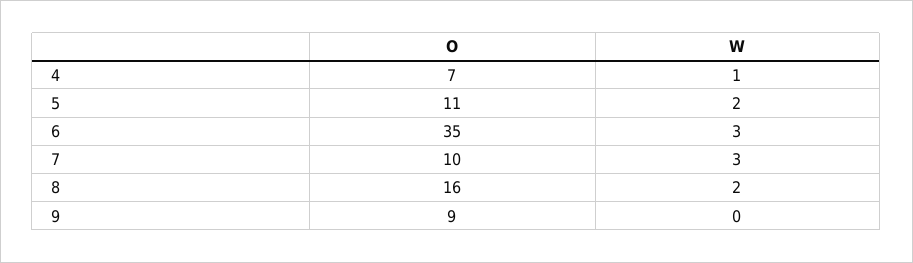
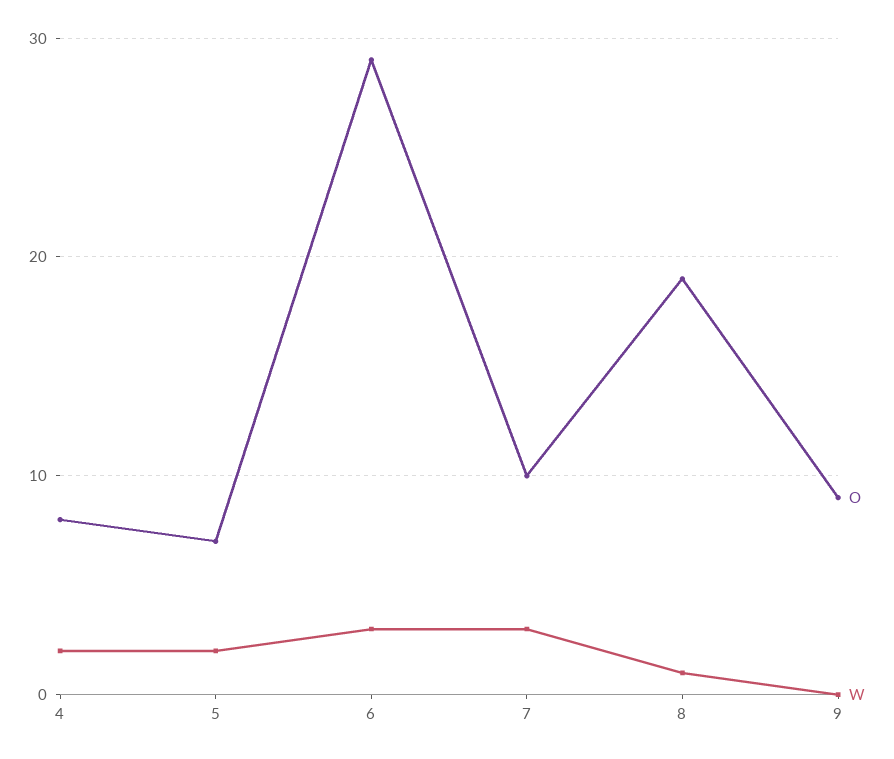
O, 4: 7 -> 8
W, 4: 1 -> 2
O, 5: 11 -> 7
O, 6: 35 -> 29
O, 8: 16 -> 19
W, 8: 2 -> 1

